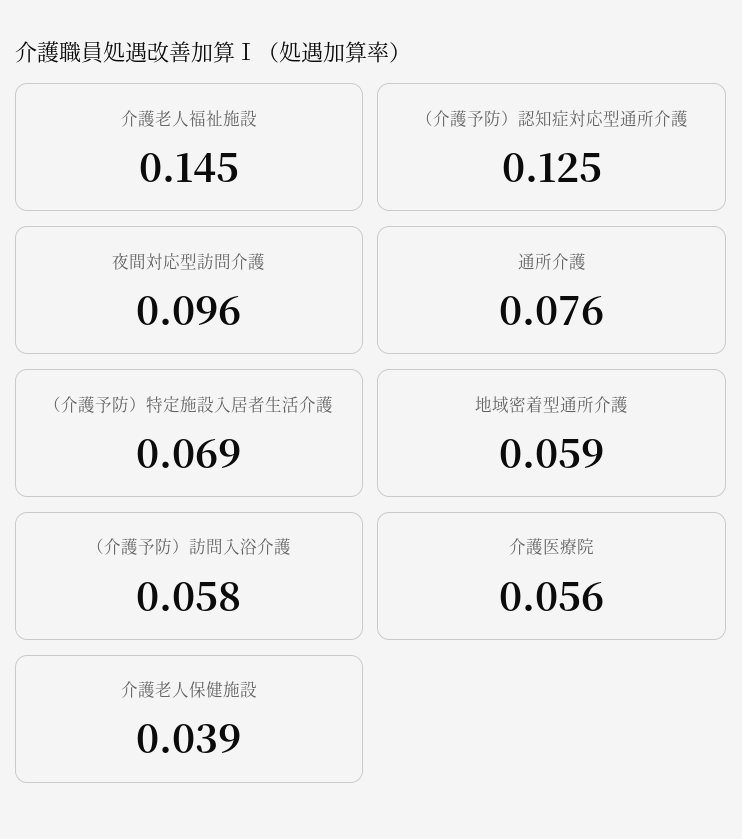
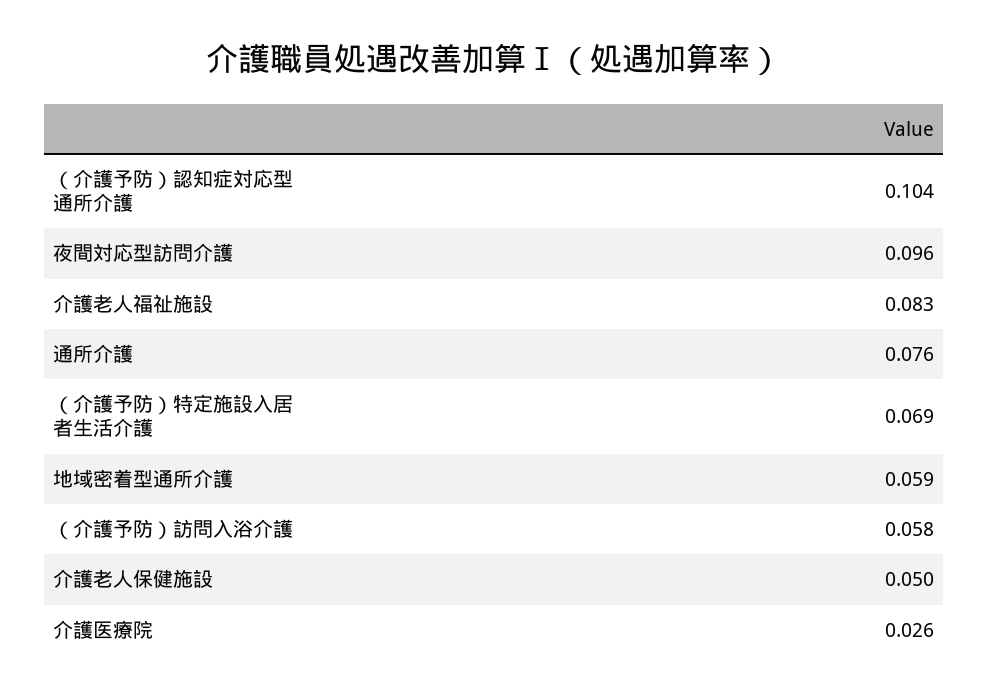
介護老人福祉施設: 0.145 -> 0.083
（介護予防）認知症対応型通所介護: 0.125 -> 0.104
介護医療院: 0.056 -> 0.026
介護老人保健施設: 0.039 -> 0.05

